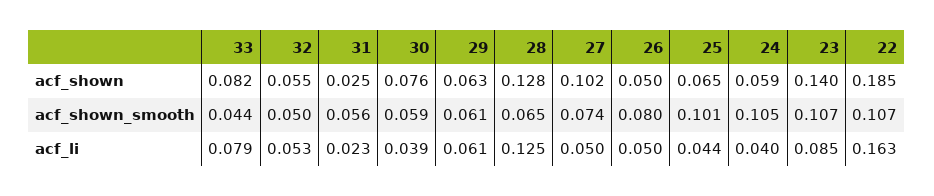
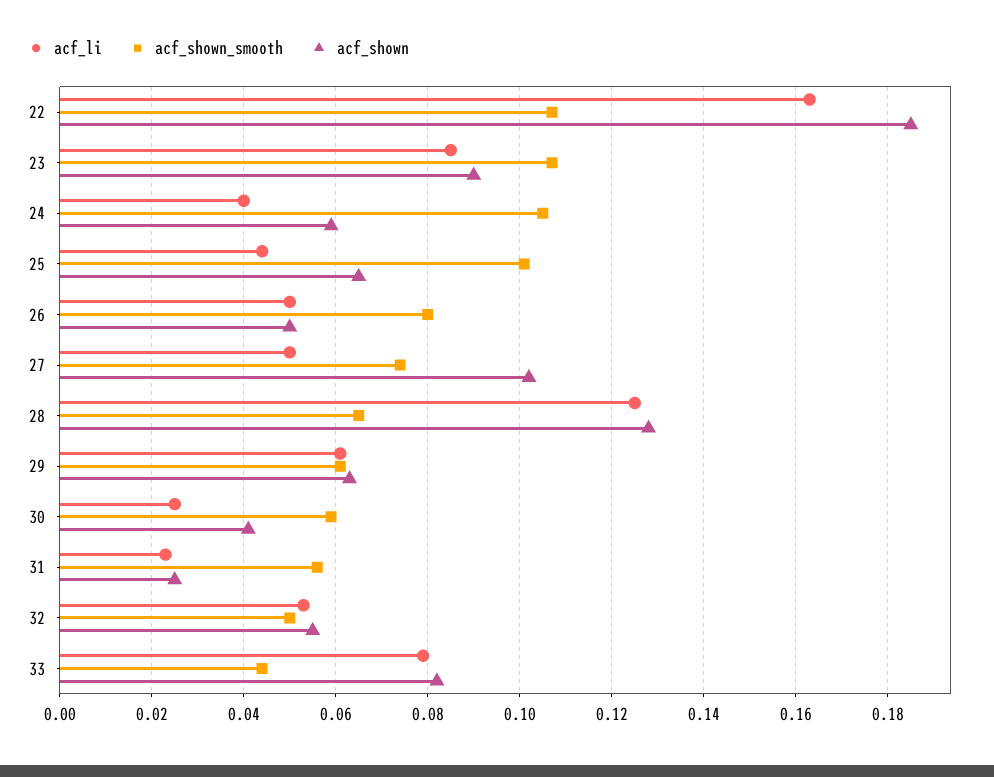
acf_shown, 30: 0.076 -> 0.04
acf_shown, 23: 0.14 -> 0.09
acf_li, 30: 0.039 -> 0.025

